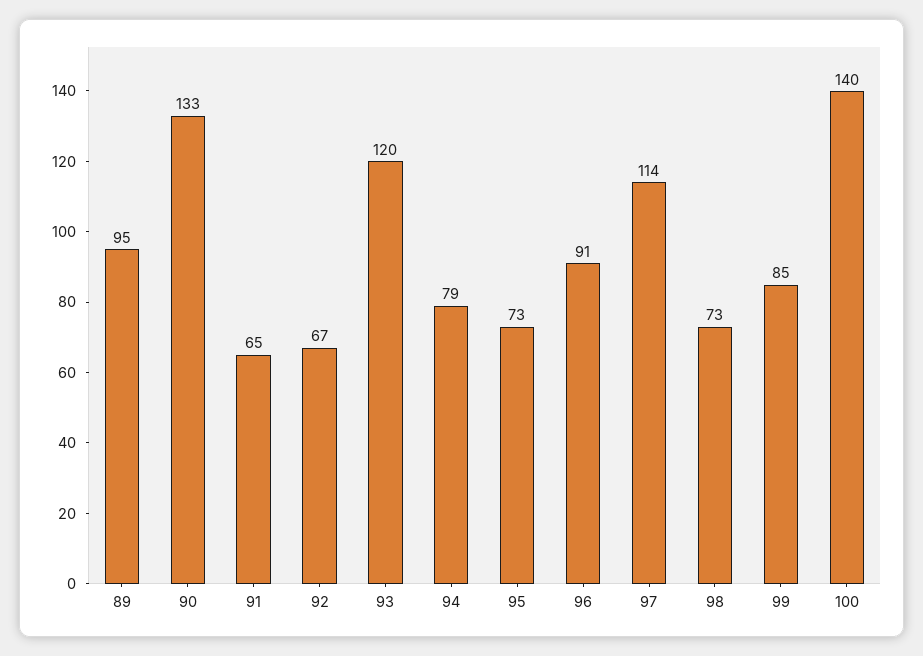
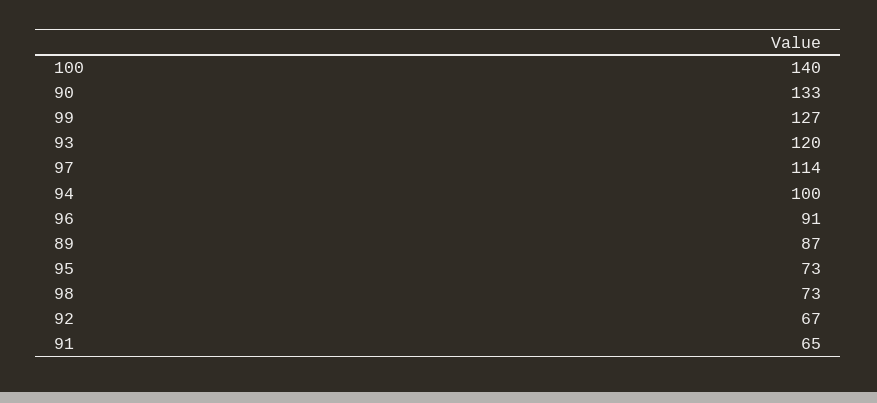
89: 95 -> 87
94: 79 -> 100
99: 85 -> 127

